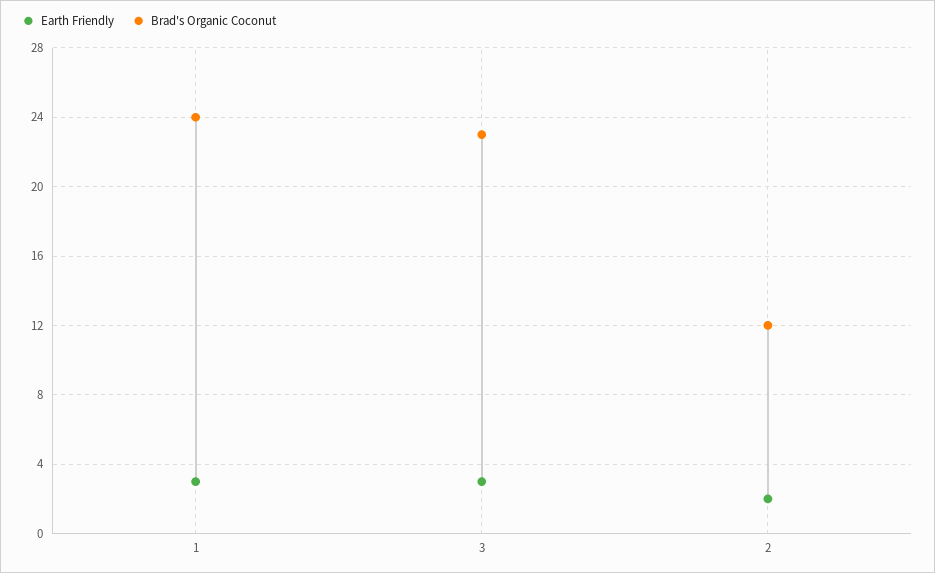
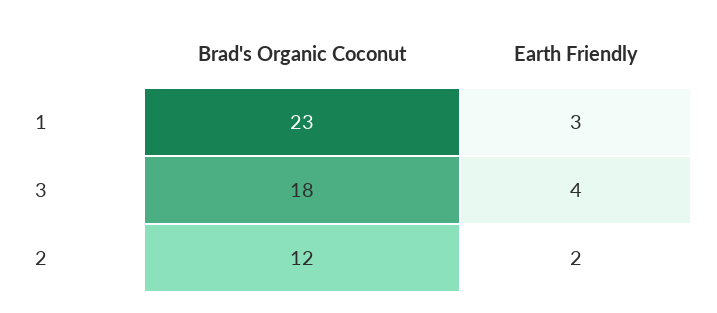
Brad's Organic Coconut, 1: 24 -> 23
Earth Friendly, 3: 3 -> 4
Brad's Organic Coconut, 3: 23 -> 18

